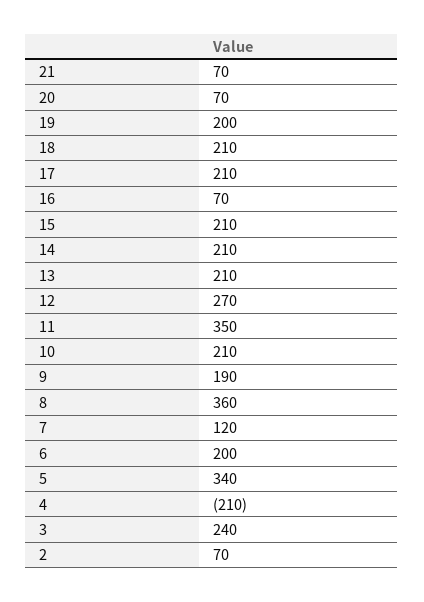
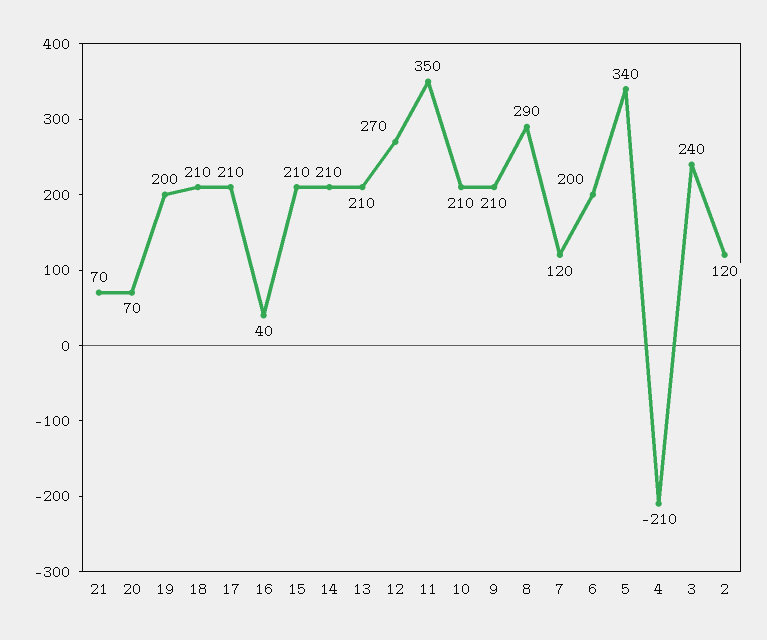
16: 70 -> 40
9: 190 -> 210
8: 360 -> 290
2: 70 -> 120

